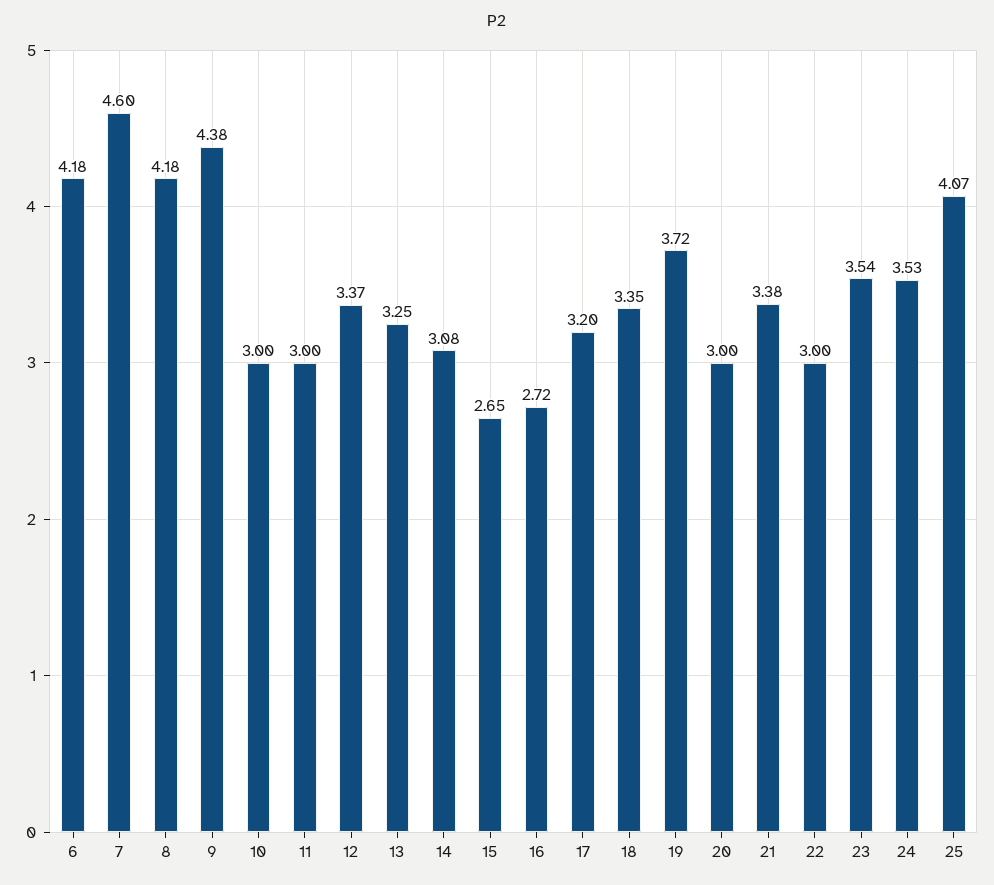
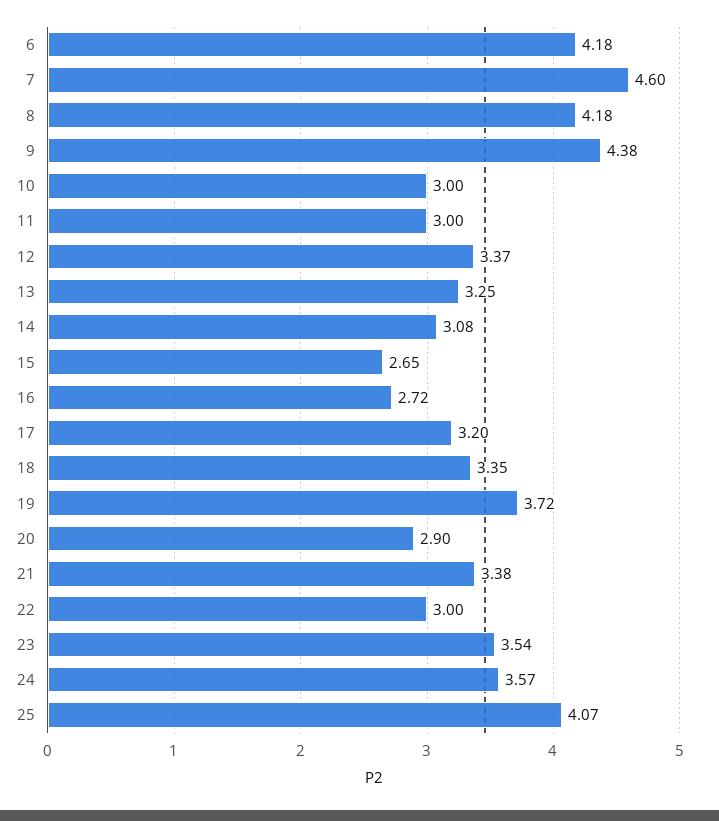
20: 3 -> 2.9
24: 3.53 -> 3.57

